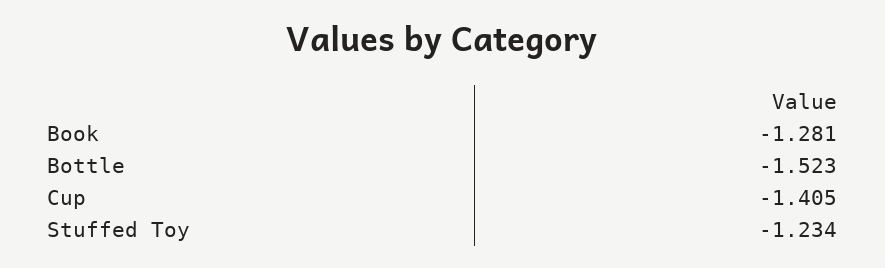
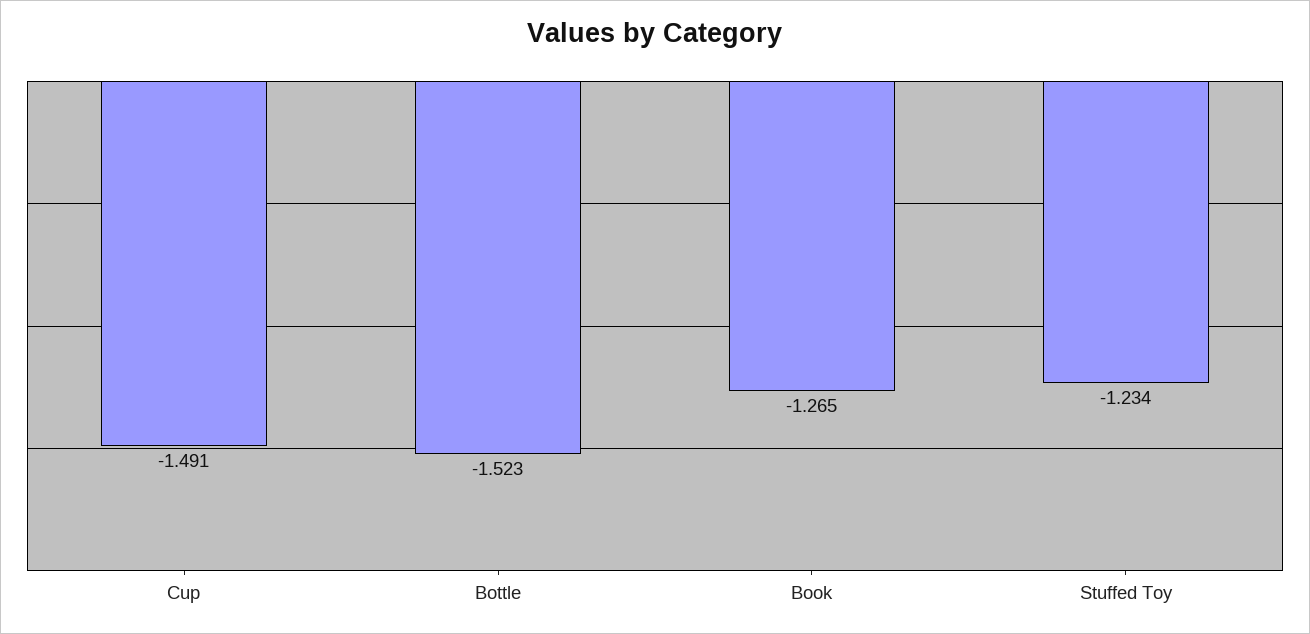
Book: -1.281 -> -1.265
Cup: -1.405 -> -1.491

